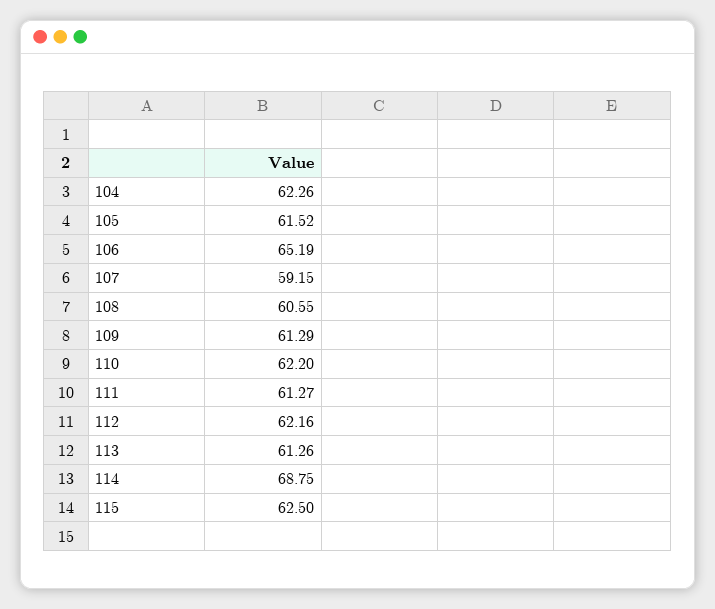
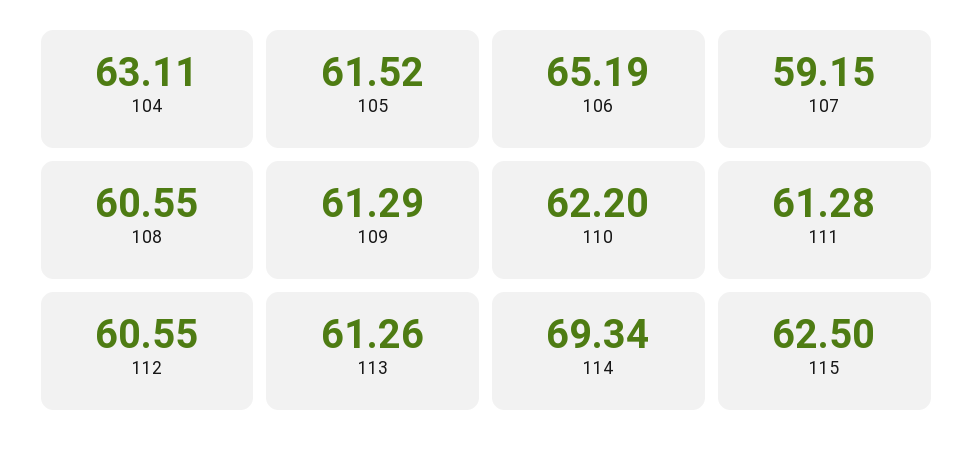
104: 62.26 -> 63.11
111: 61.27 -> 61.28
112: 62.16 -> 60.55
114: 68.75 -> 69.34

